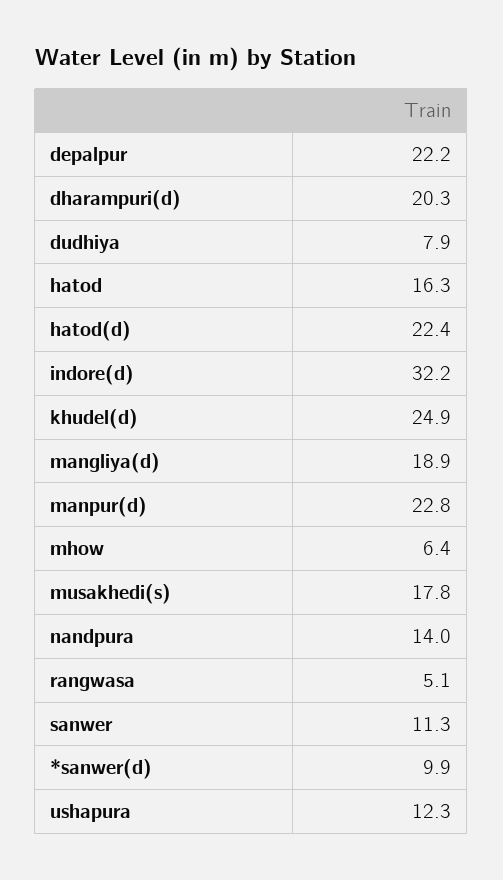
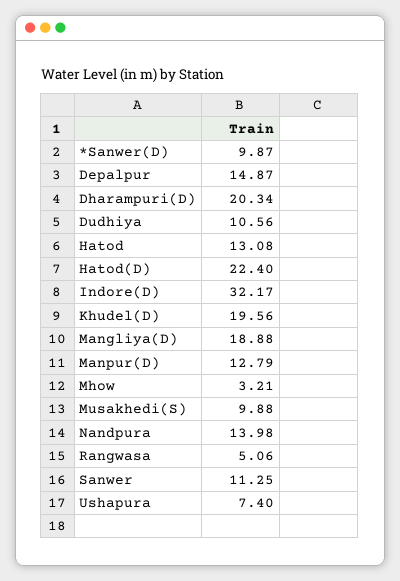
depalpur: 22.2 -> 14.87
dudhiya: 7.9 -> 10.56
hatod: 16.3 -> 13.08
khudel(d): 24.9 -> 19.56
manpur(d): 22.8 -> 12.79
mhow: 6.4 -> 3.21
musakhedi(s): 17.8 -> 9.88
ushapura: 12.3 -> 7.4

